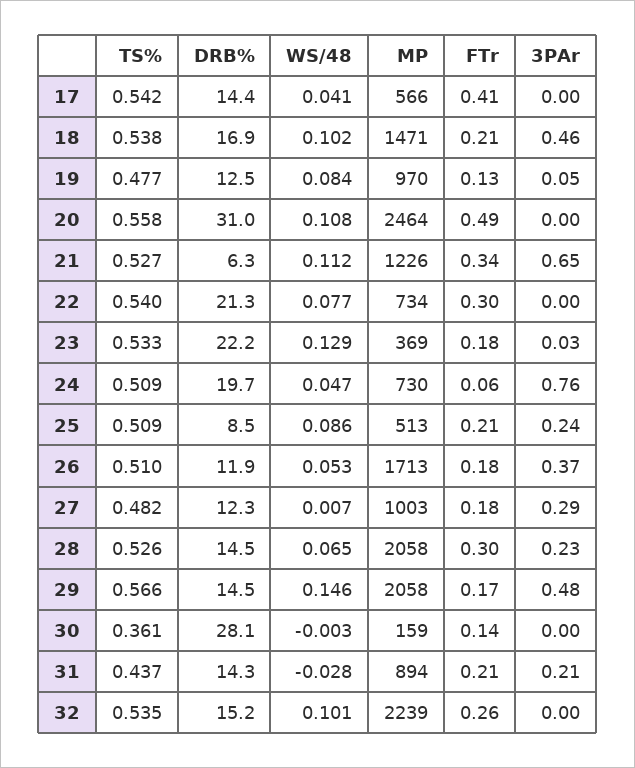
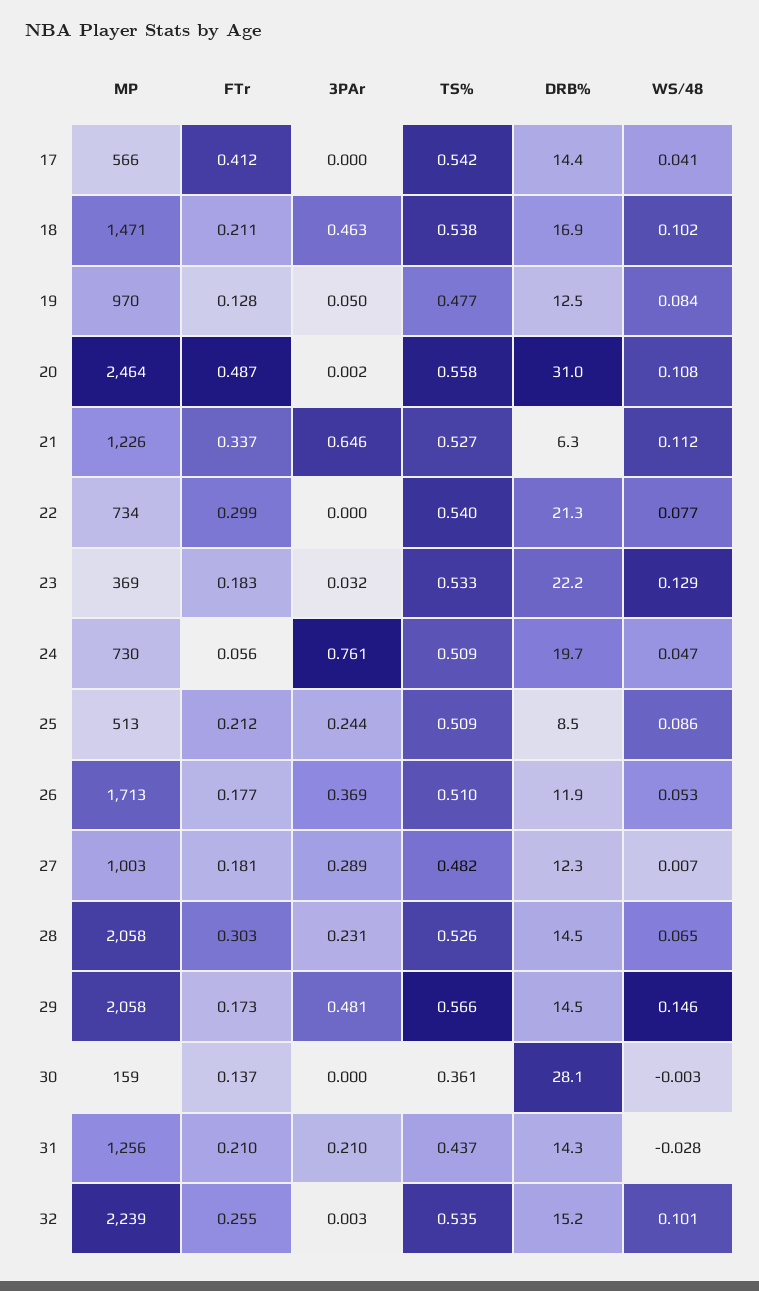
MP, 31: 894 -> 1256

